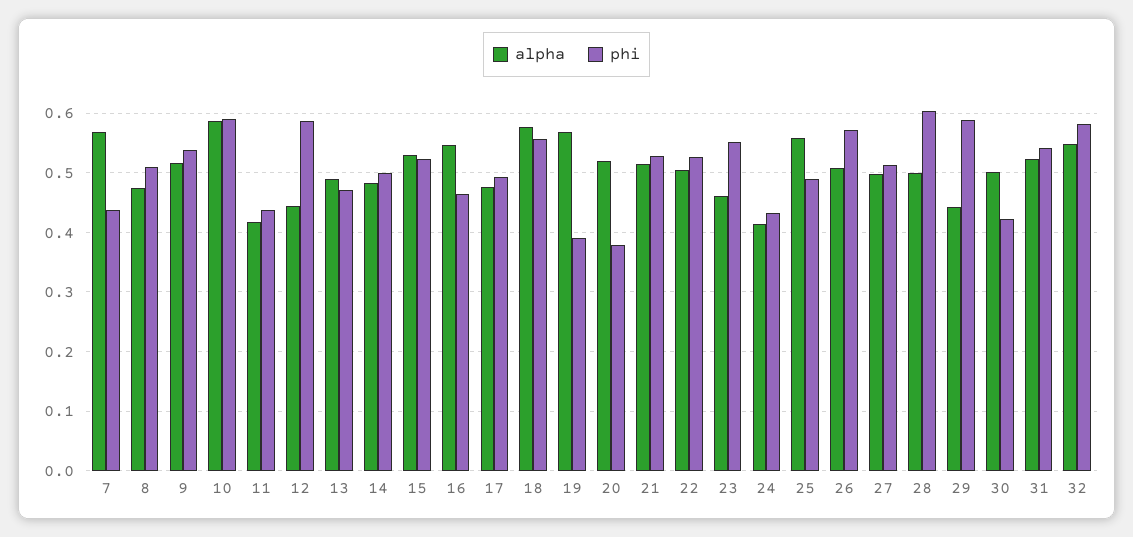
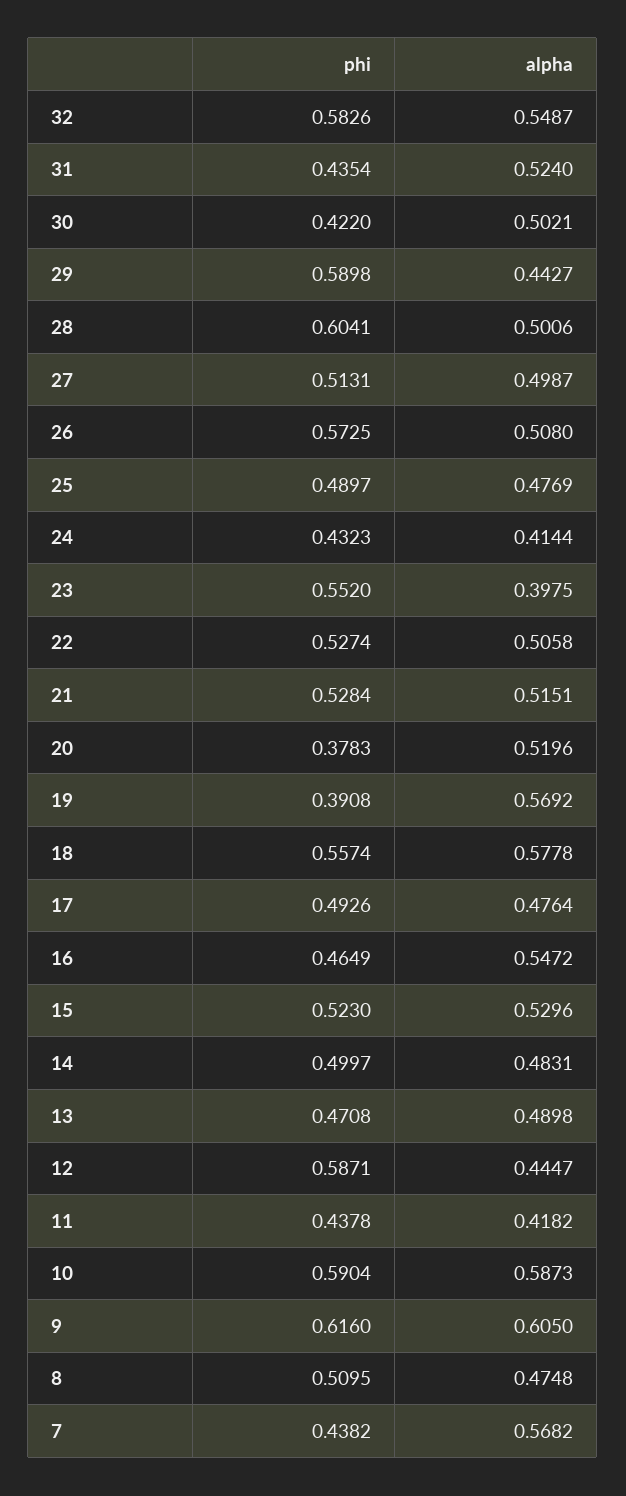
alpha, 9: 0.52 -> 0.605
phi, 9: 0.54 -> 0.616
alpha, 23: 0.46 -> 0.3975
alpha, 25: 0.56 -> 0.4769
phi, 31: 0.54 -> 0.4354

